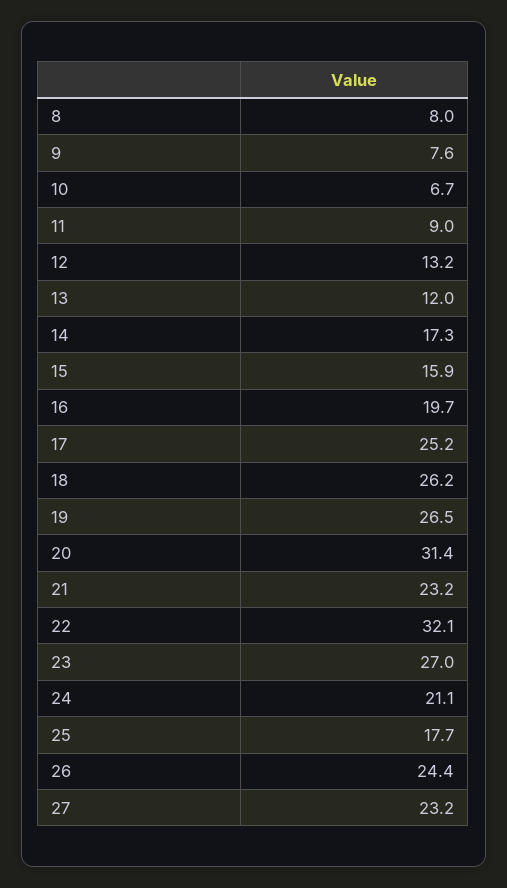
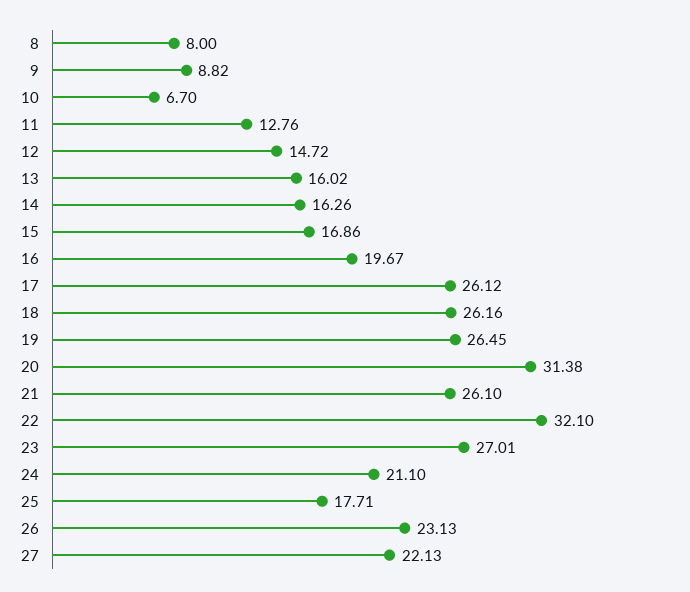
9: 7.6 -> 8.82
11: 9 -> 12.76
12: 13.2 -> 14.72
13: 12 -> 16.02
14: 17.3 -> 16.26
15: 15.9 -> 16.86
17: 25.2 -> 26.12
21: 23.2 -> 26.1
26: 24.4 -> 23.13
27: 23.2 -> 22.13

